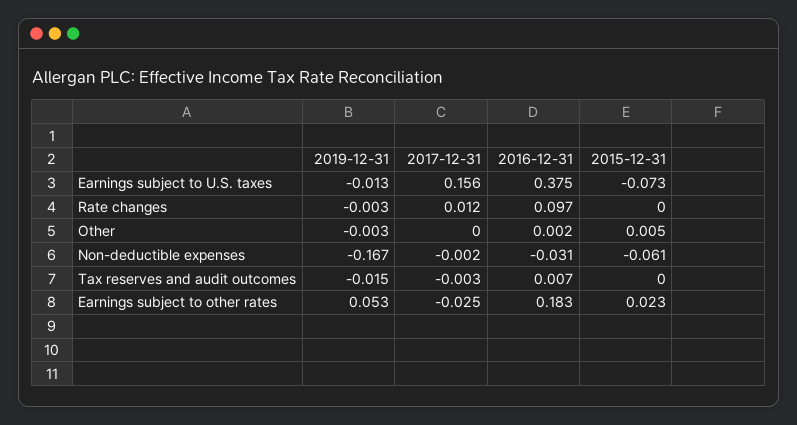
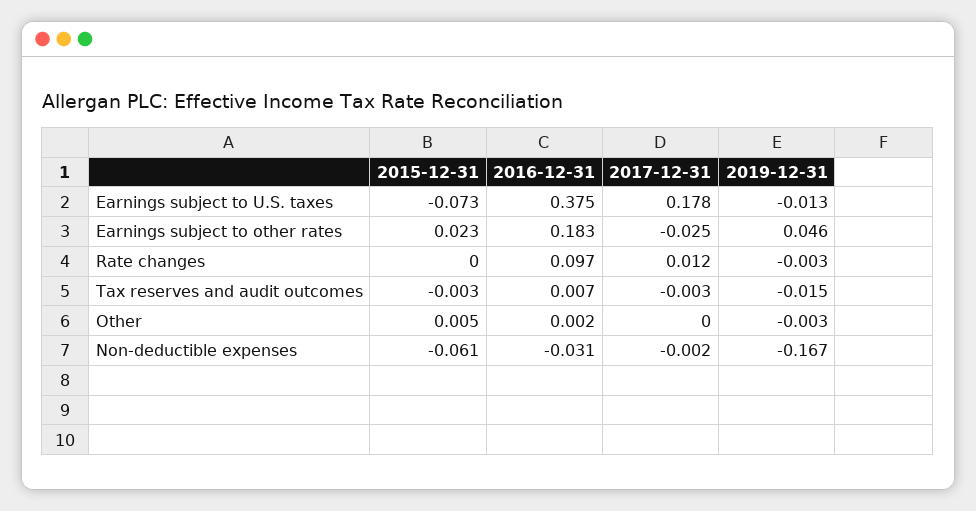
2017-12-31, Earnings subject to U.S. taxes: 0.156 -> 0.178
2015-12-31, Tax reserves and audit outcomes: 0 -> -0.003
2019-12-31, Earnings subject to other rates: 0.053 -> 0.046

